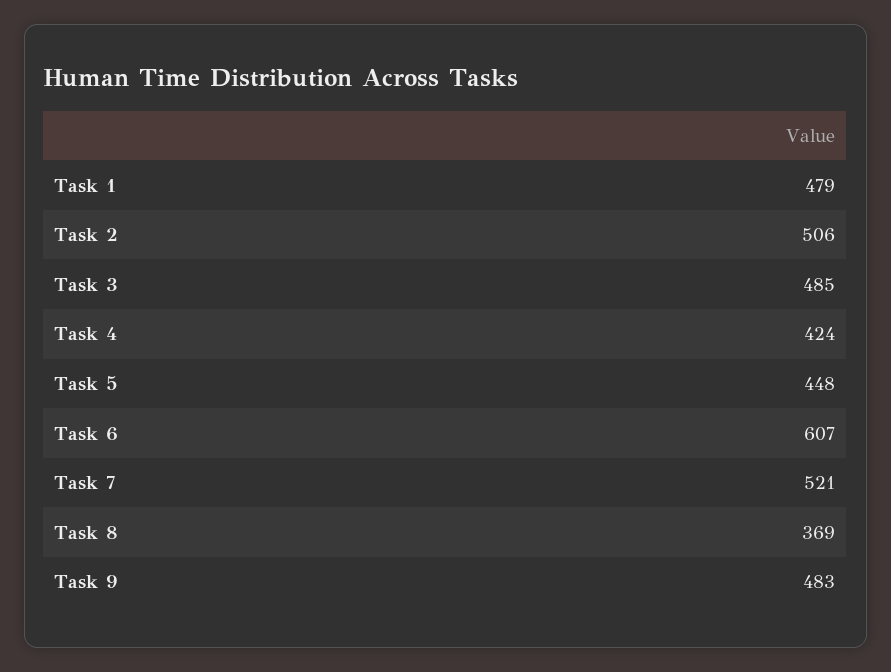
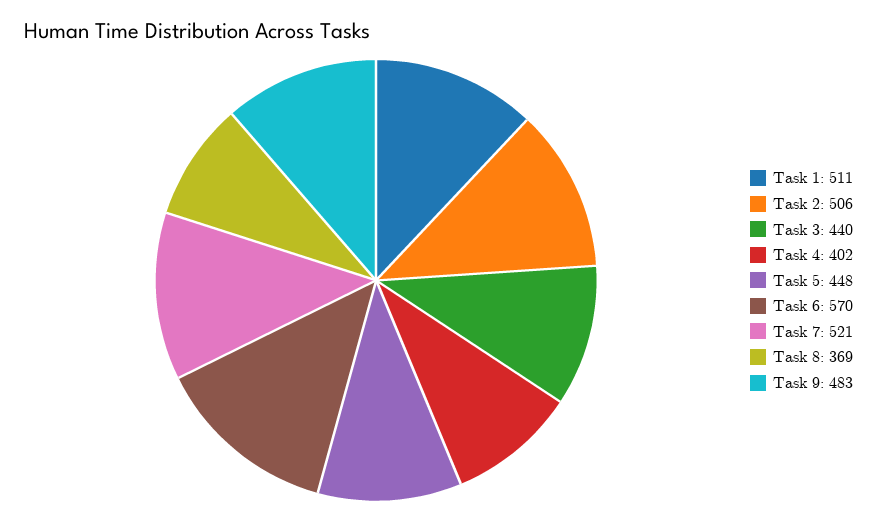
Task 1: 479 -> 511
Task 3: 485 -> 440
Task 4: 424 -> 402
Task 6: 607 -> 570

